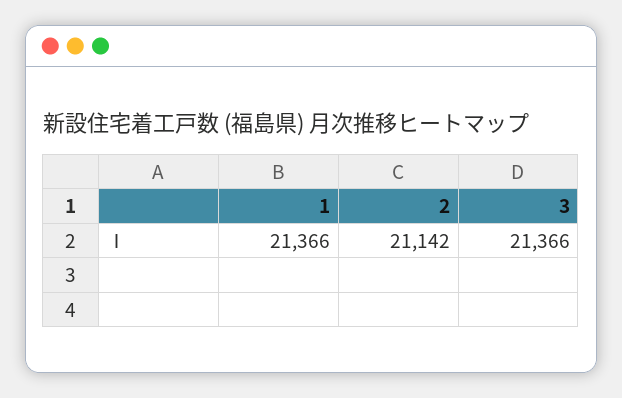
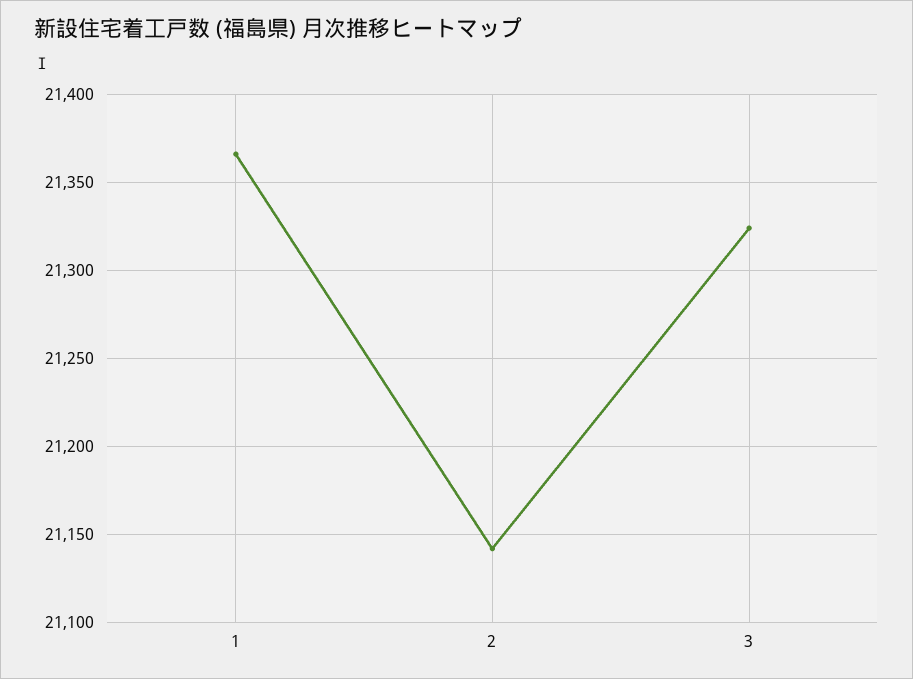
3: 21366 -> 21325

